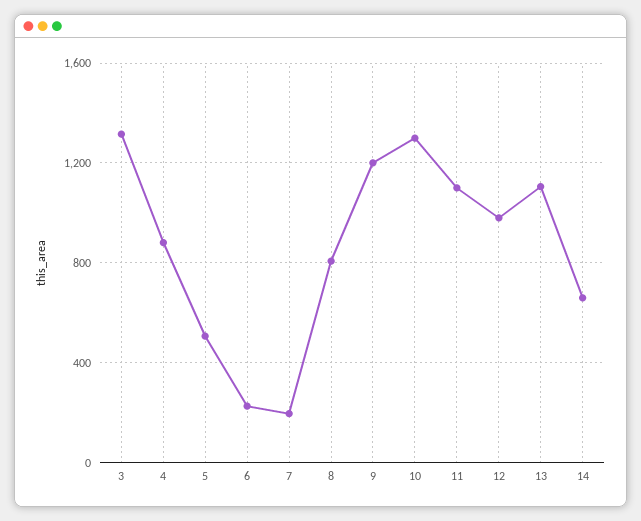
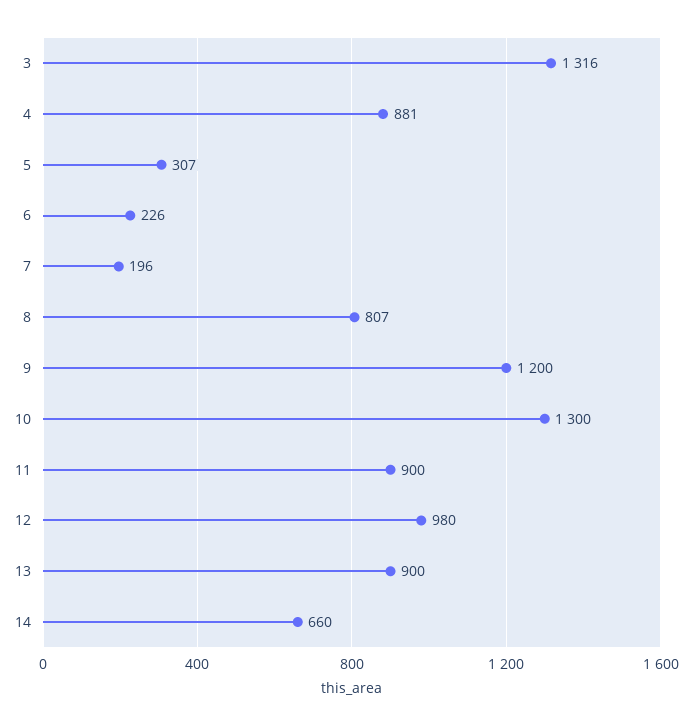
5: 500 -> 307
11: 1100 -> 900
13: 1100 -> 900

